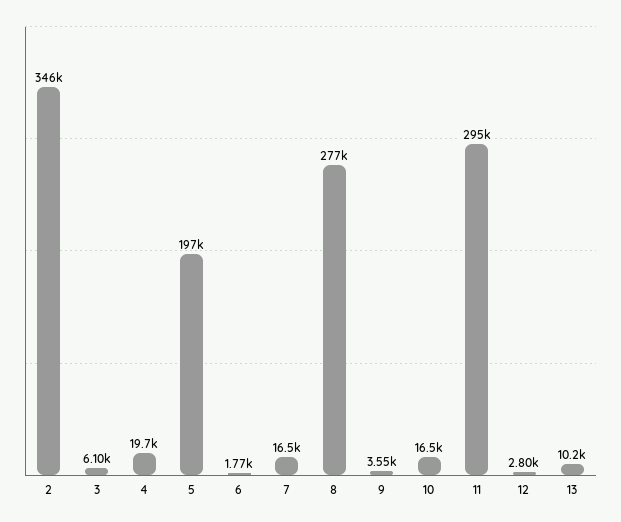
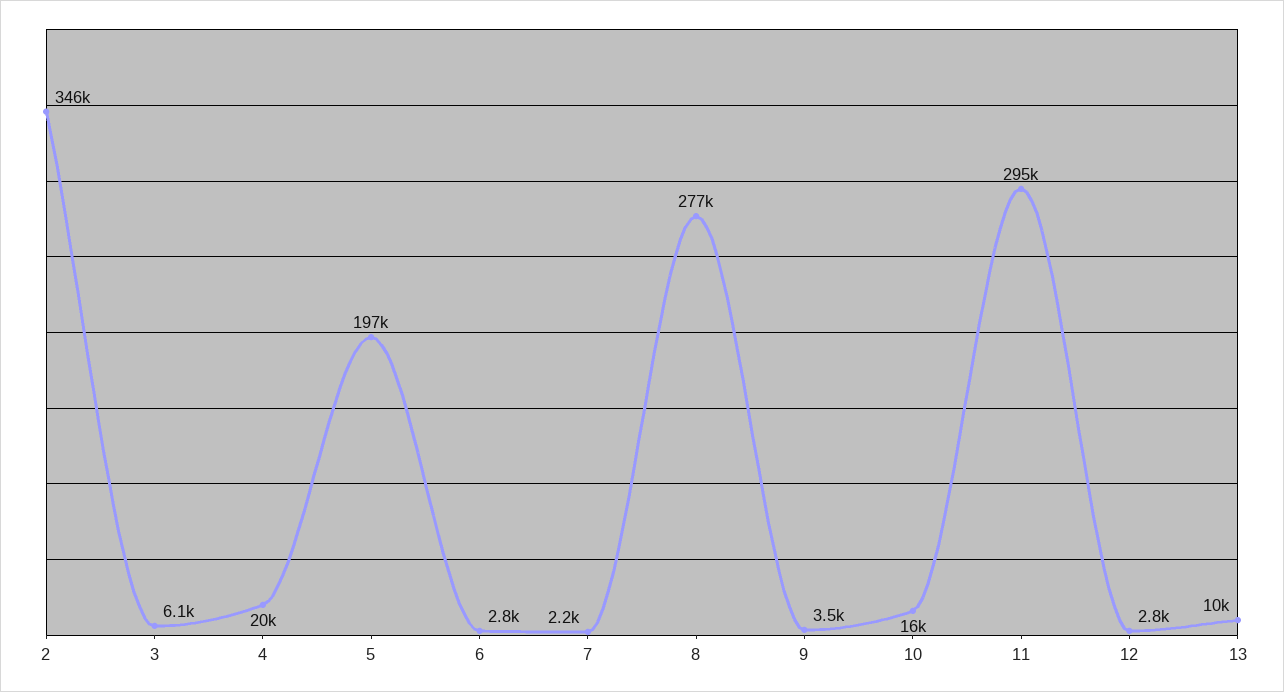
6: 1770 -> 2800
7: 16500 -> 2200

